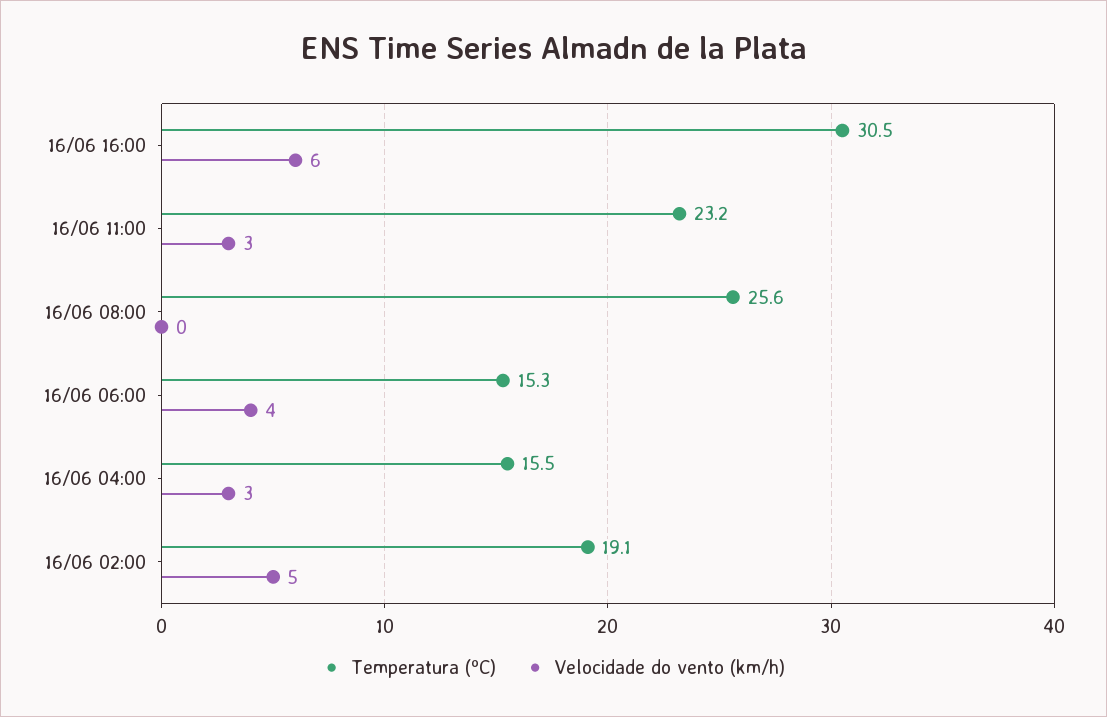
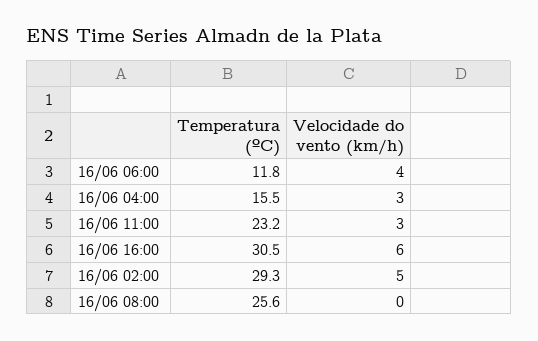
Temperatura (ºC), 16/06 06:00: 15.3 -> 11.8
Temperatura (ºC), 16/06 02:00: 19.1 -> 29.3

